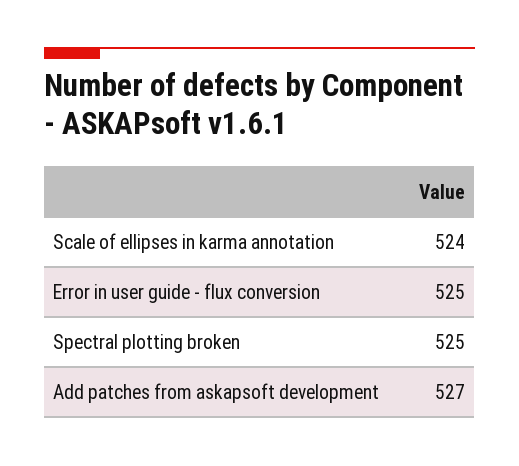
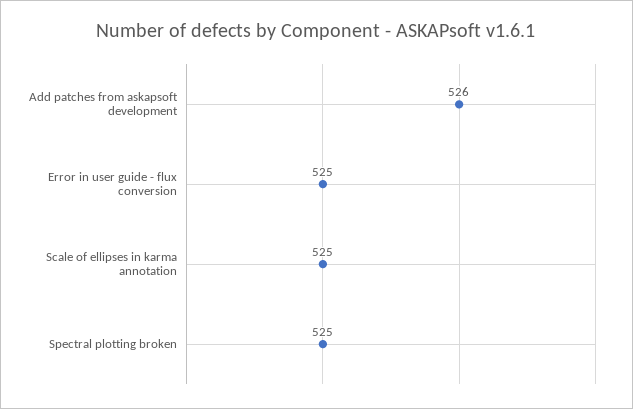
Scale of ellipses in karma annotation: 524 -> 525
Add patches from askapsoft development: 527 -> 526

